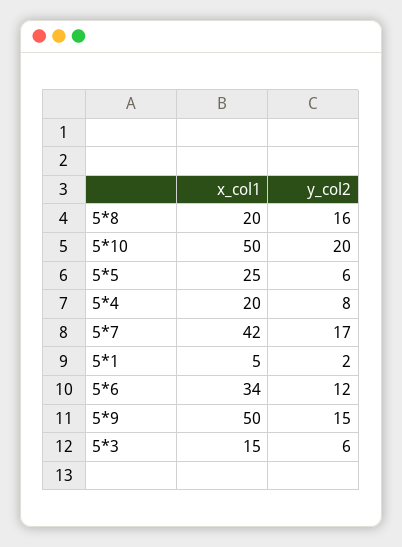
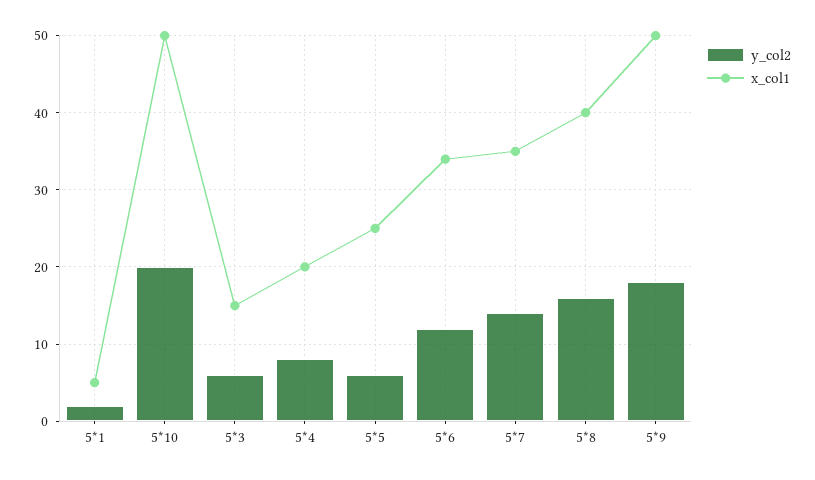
x_col1, 5*8: 20 -> 40
x_col1, 5*7: 42 -> 35
y_col2, 5*7: 17 -> 14
y_col2, 5*9: 15 -> 18

